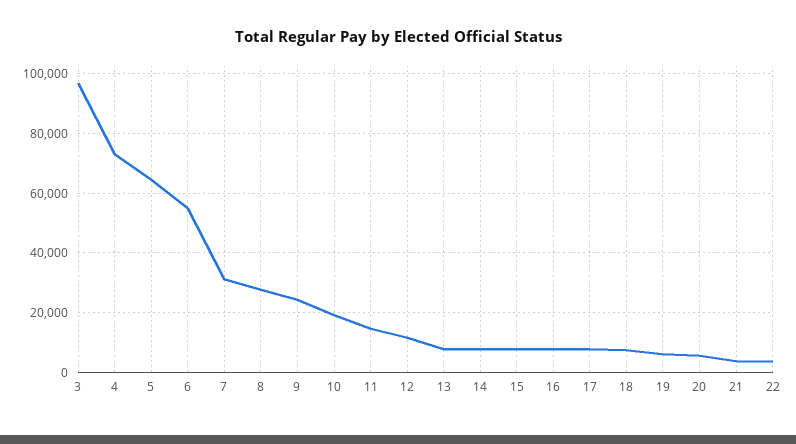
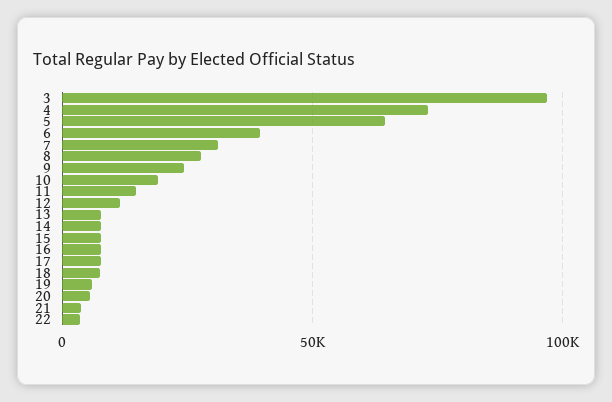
6: 55000 -> 40000

